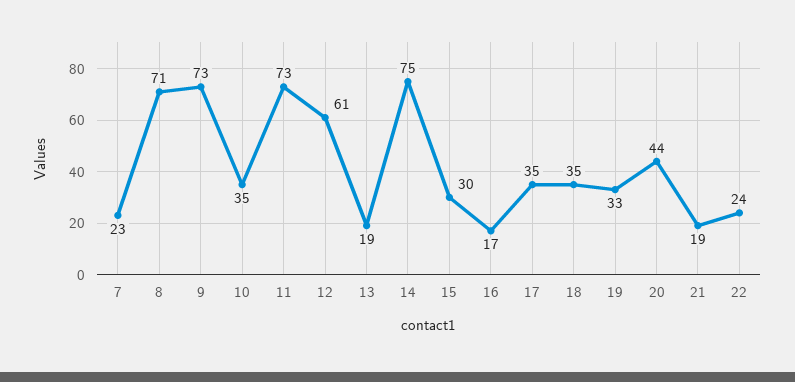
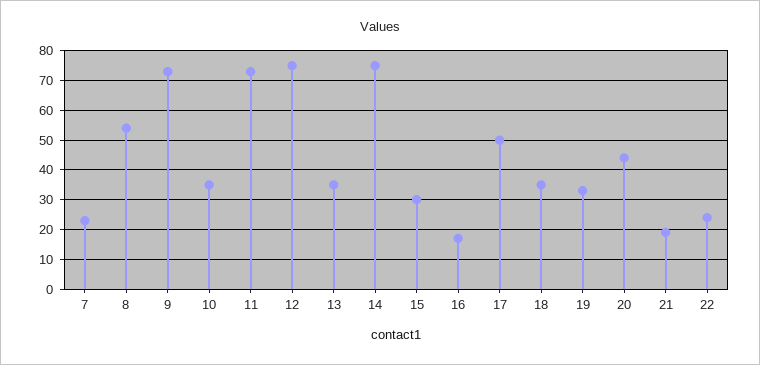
8: 71 -> 55
12: 61 -> 75
13: 19 -> 35
17: 35 -> 50

